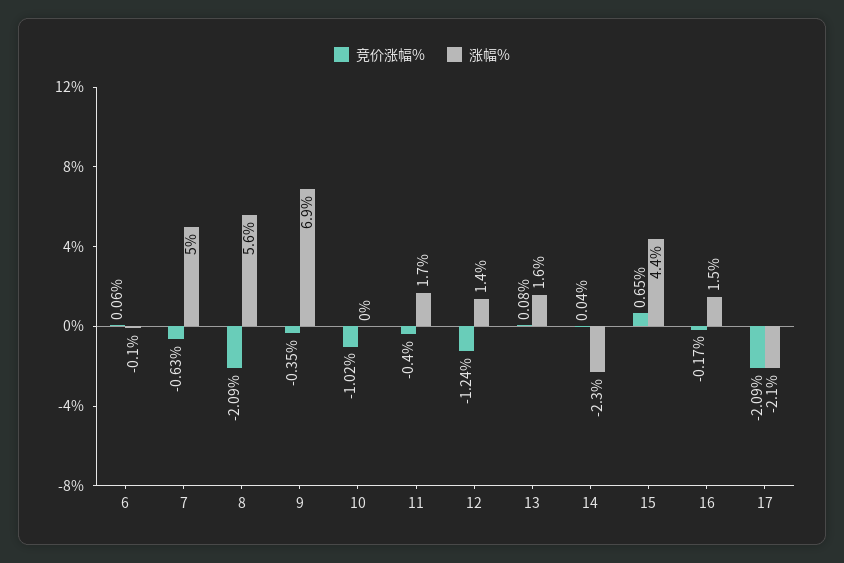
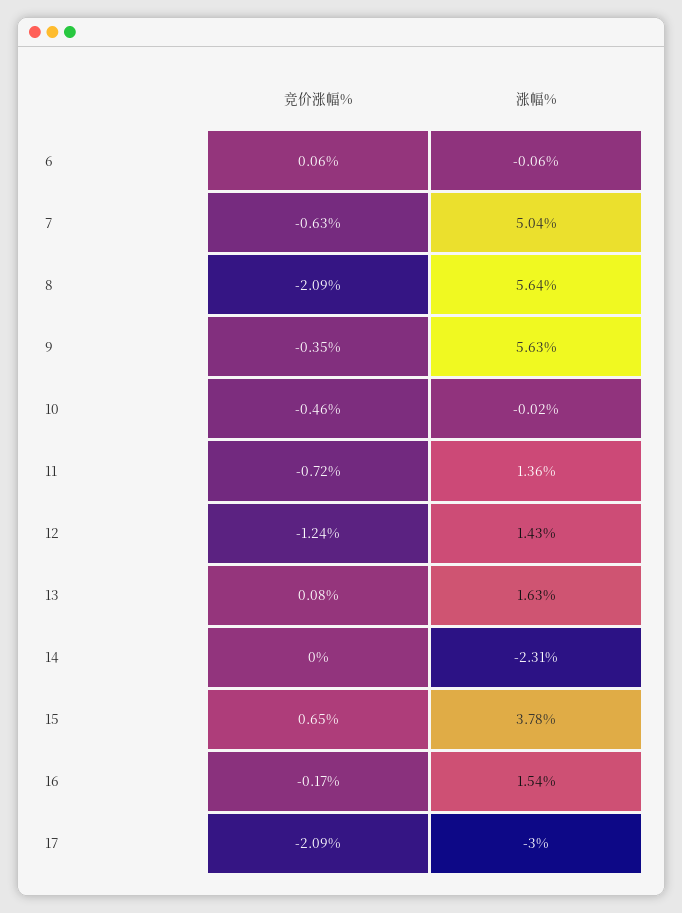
涨幅%, 9: 6.9 -> 5.63
竞价涨幅%, 10: -1.02 -> -0.46
竞价涨幅%, 11: -0.4 -> -0.72
涨幅%, 11: 1.7 -> 1.36
竞价涨幅%, 14: 0.04 -> 0
涨幅%, 15: 4.4 -> 3.78
涨幅%, 17: -2.1 -> -3

